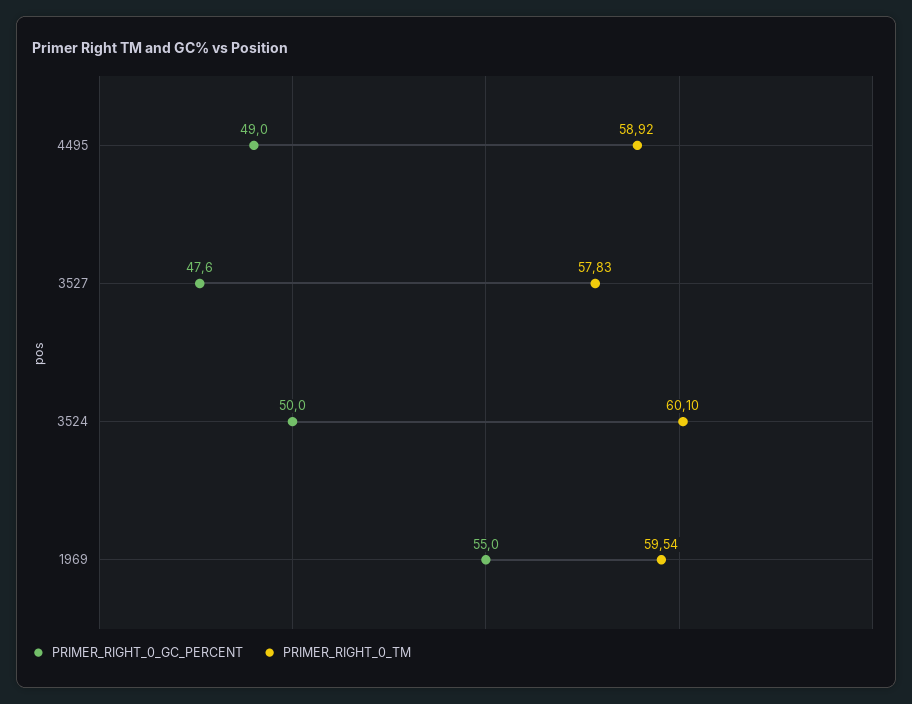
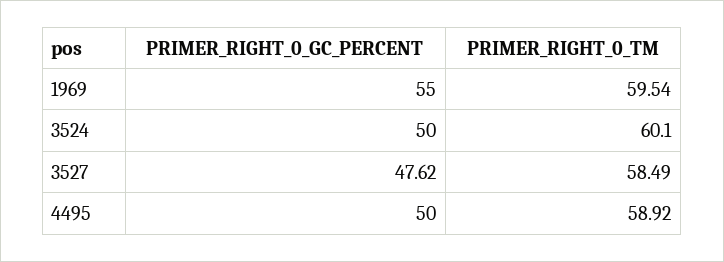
PRIMER_RIGHT_0_GC_PERCENT, 4495: 49 -> 50
PRIMER_RIGHT_0_TM, 3527: 57.83 -> 58.49

